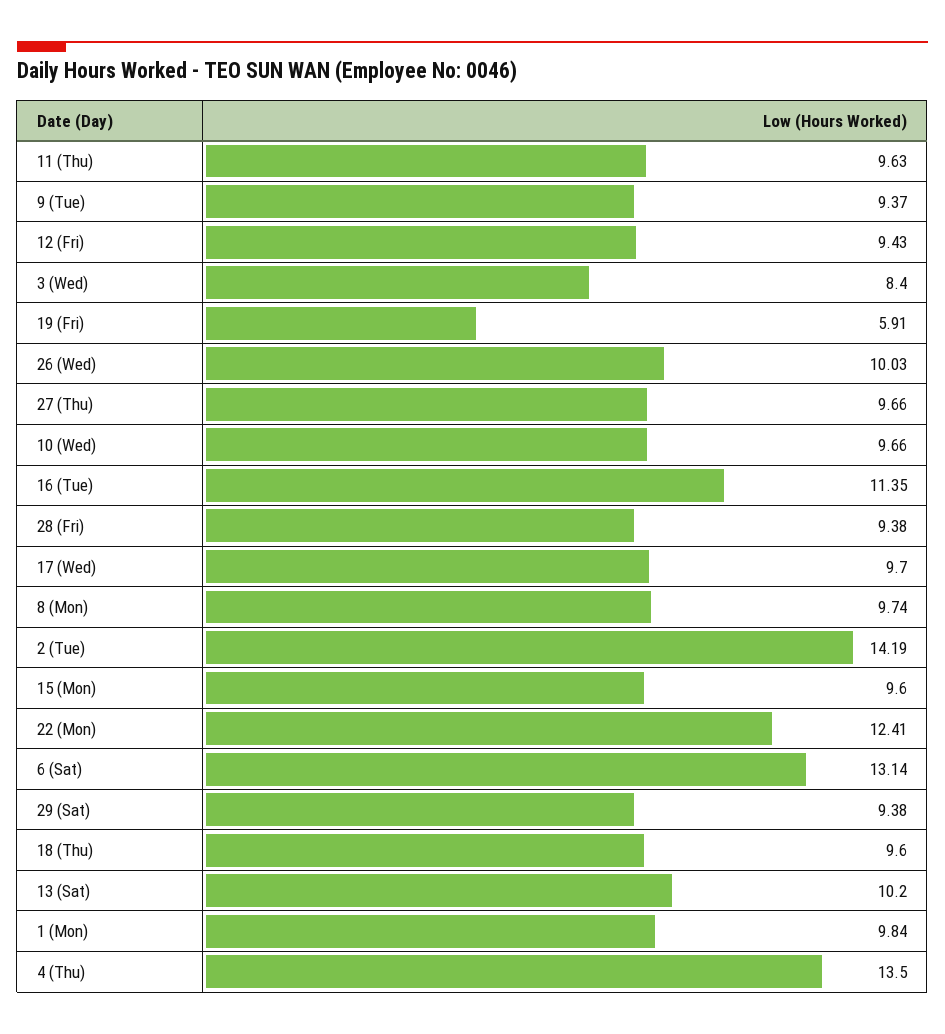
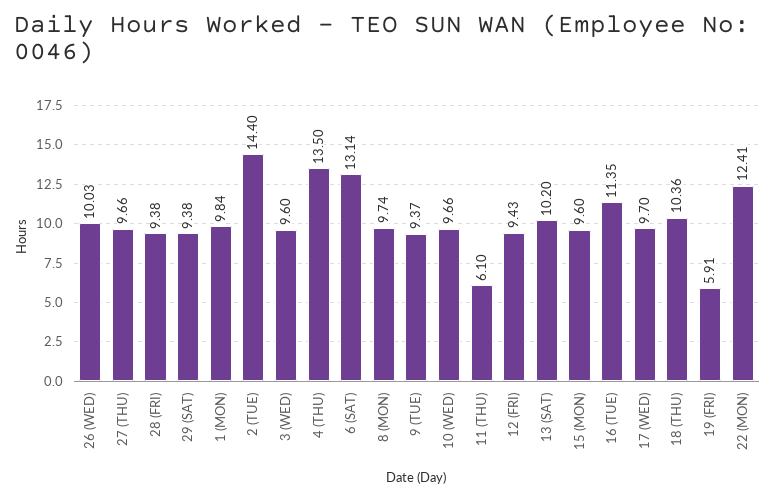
11 (Thu): 9.63 -> 6.1
3 (Wed): 8.4 -> 9.6
2 (Tue): 14.19 -> 14.4
18 (Thu): 9.6 -> 10.36

